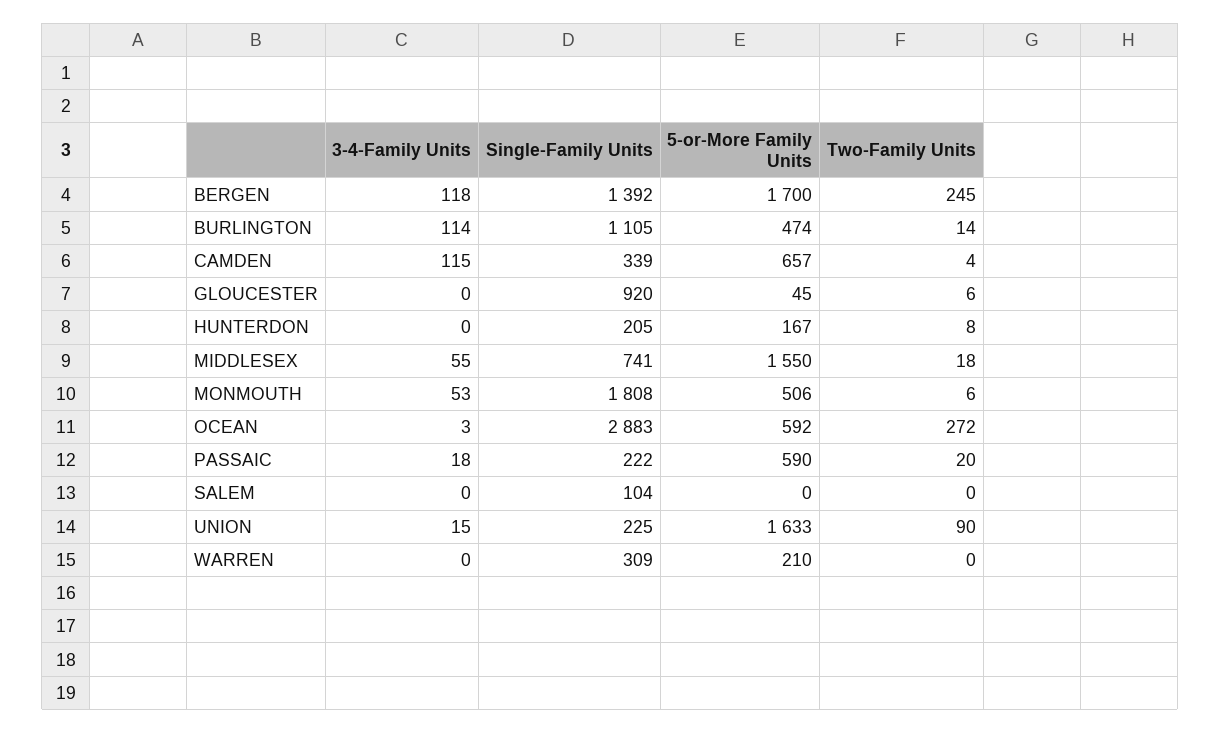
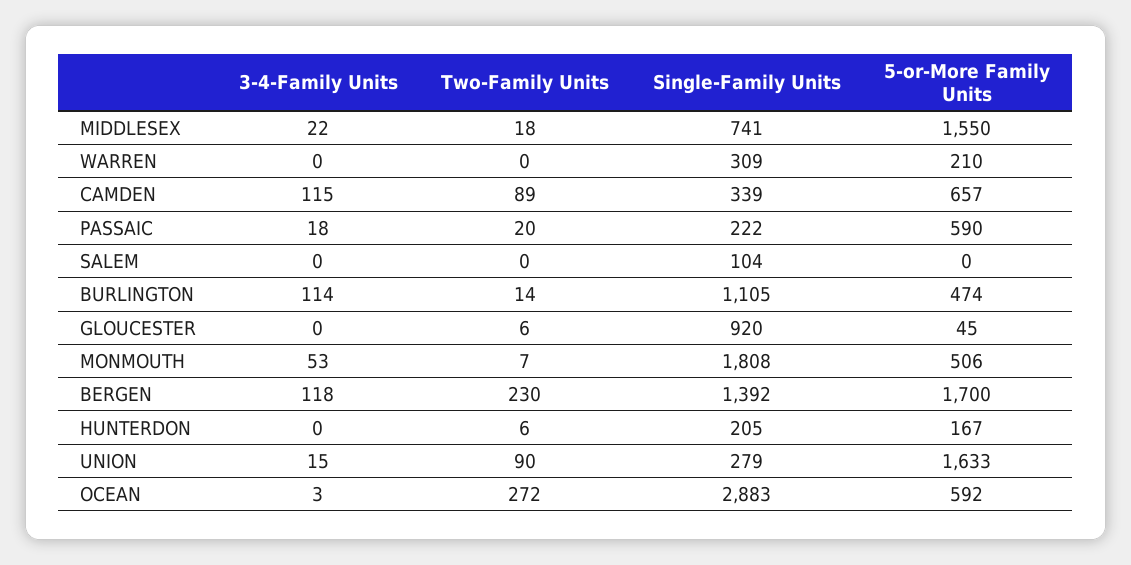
Two-Family Units, BERGEN: 245 -> 230
Two-Family Units, CAMDEN: 4 -> 89
Two-Family Units, HUNTERDON: 8 -> 6
3-4-Family Units, MIDDLESEX: 55 -> 22
Two-Family Units, MONMOUTH: 6 -> 7
Single-Family Units, UNION: 225 -> 279

